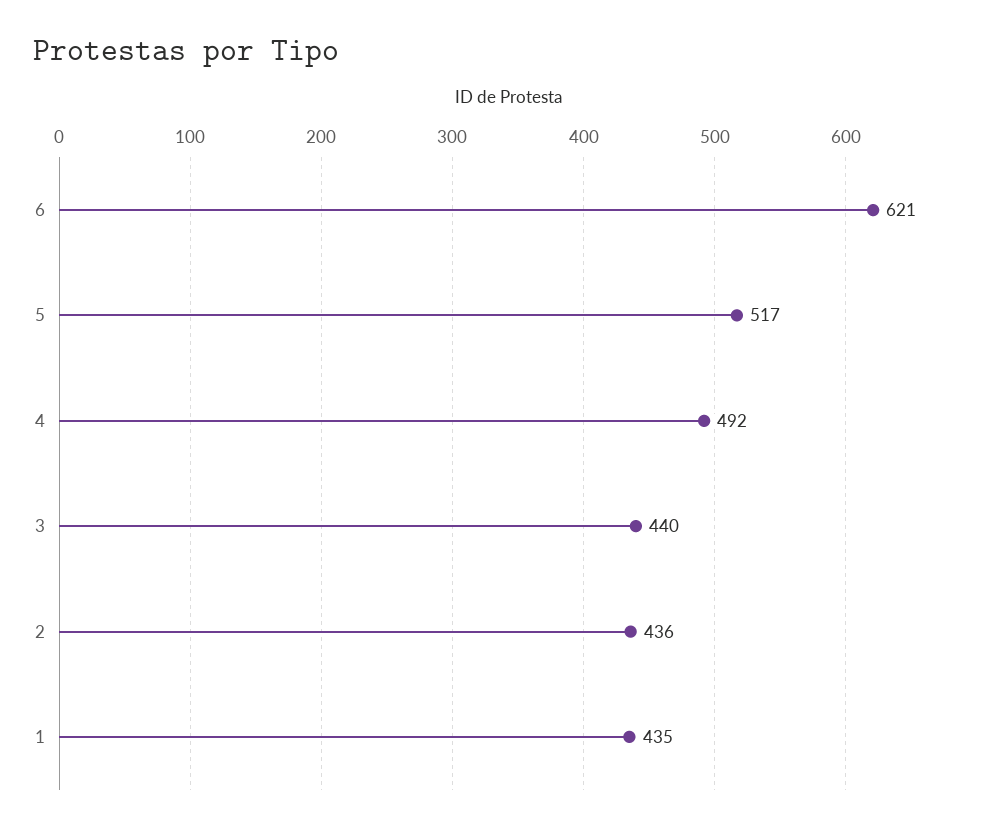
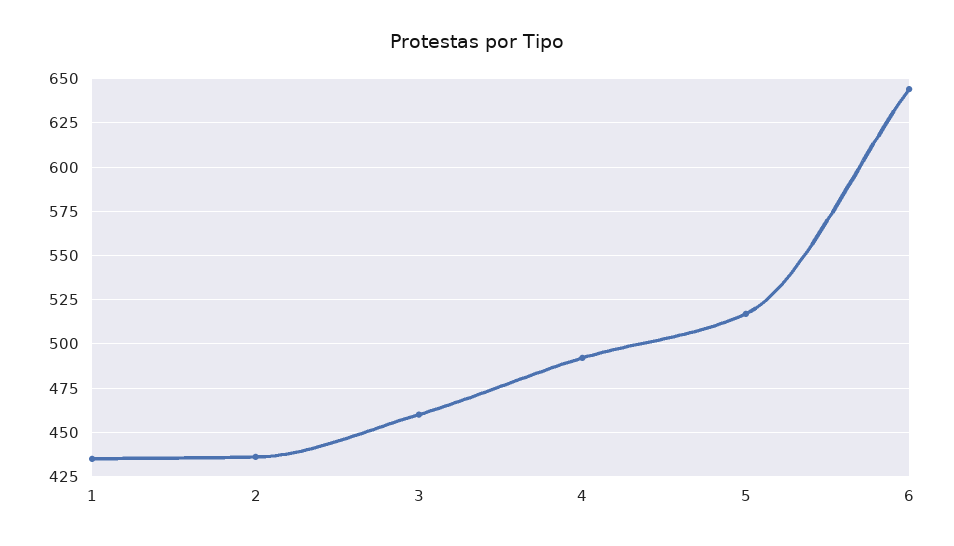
6: 621 -> 645
3: 440 -> 460

